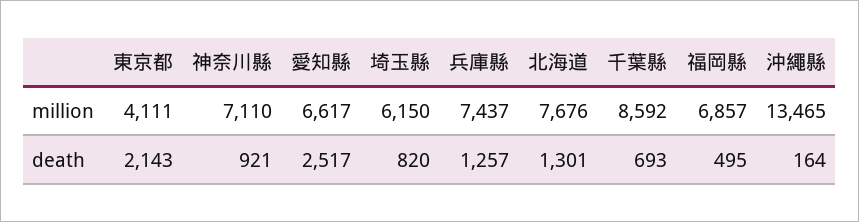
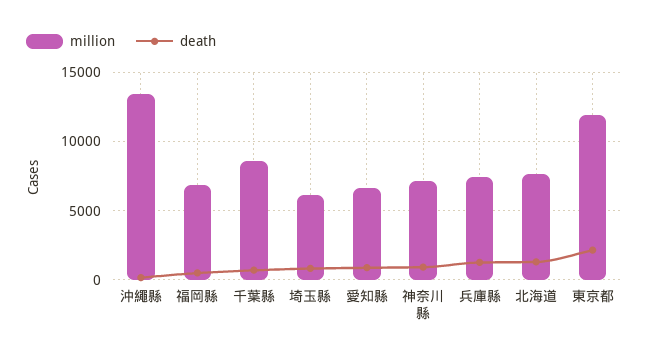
million, 東京都: 4111 -> 12000
death, 愛知縣: 2517 -> 1000

